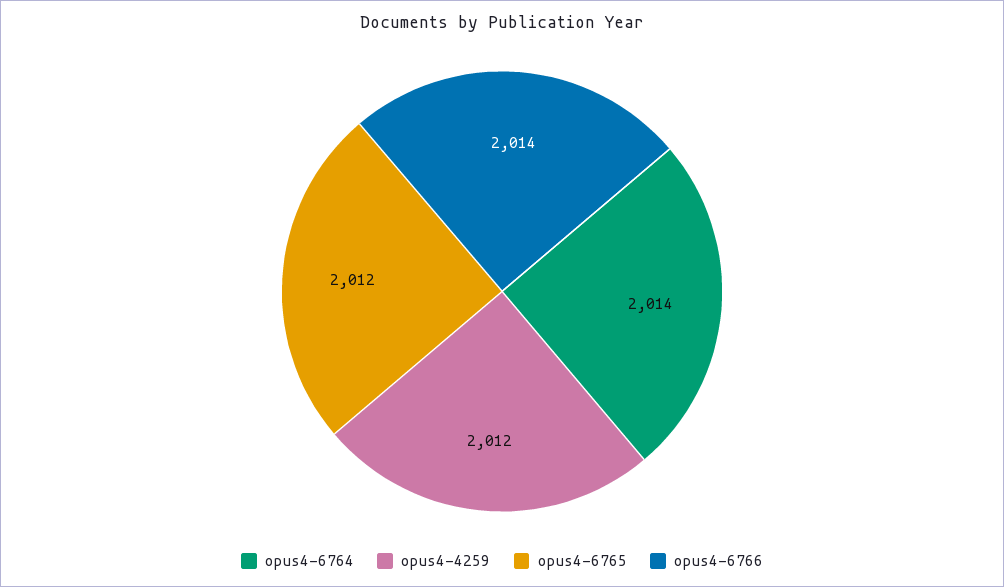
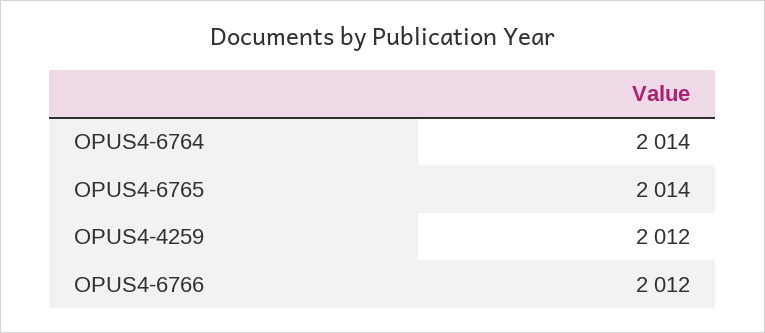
opus4-6765: 2012 -> 2014
opus4-6766: 2014 -> 2012

